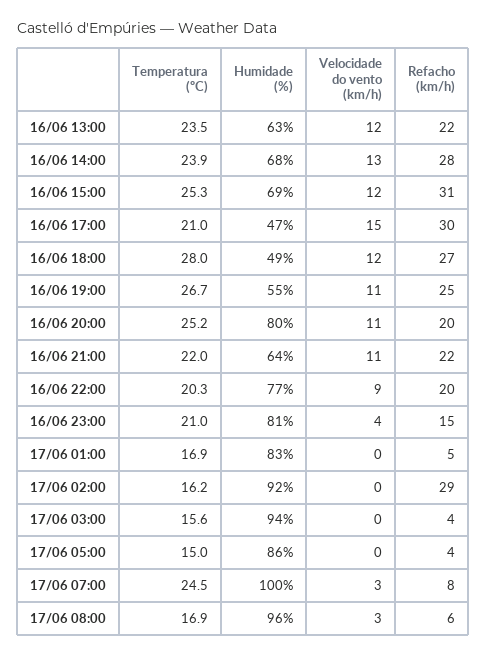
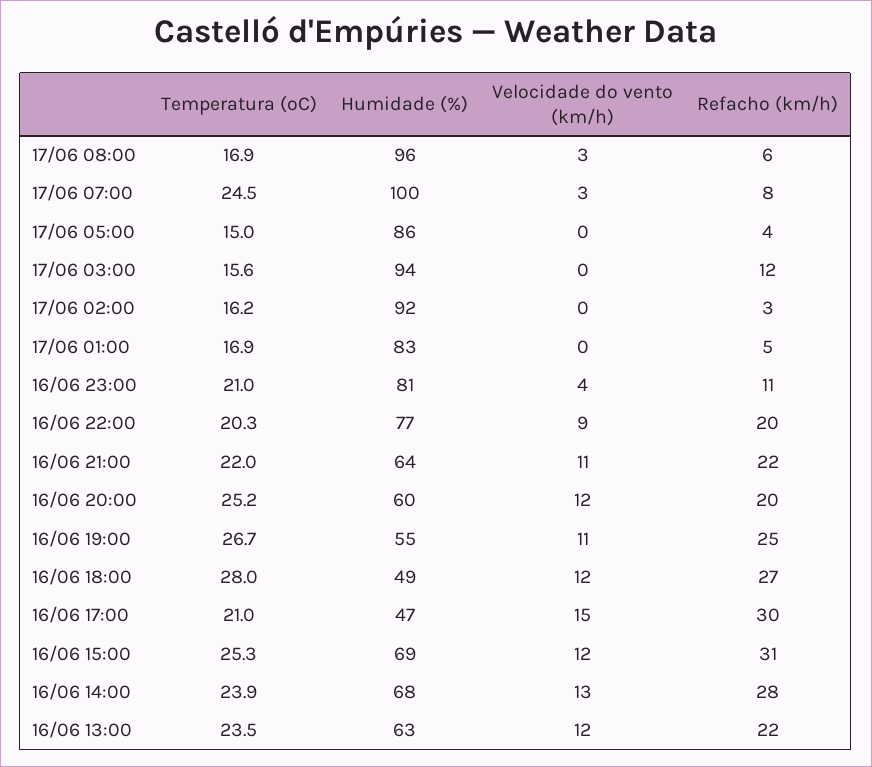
Humidade (%), 16/06 20:00: 80 -> 60
Velocidade do vento (km/h), 16/06 20:00: 11 -> 12
Refacho (km/h), 16/06 23:00: 15 -> 11
Refacho (km/h), 17/06 02:00: 29 -> 3
Refacho (km/h), 17/06 03:00: 4 -> 12

